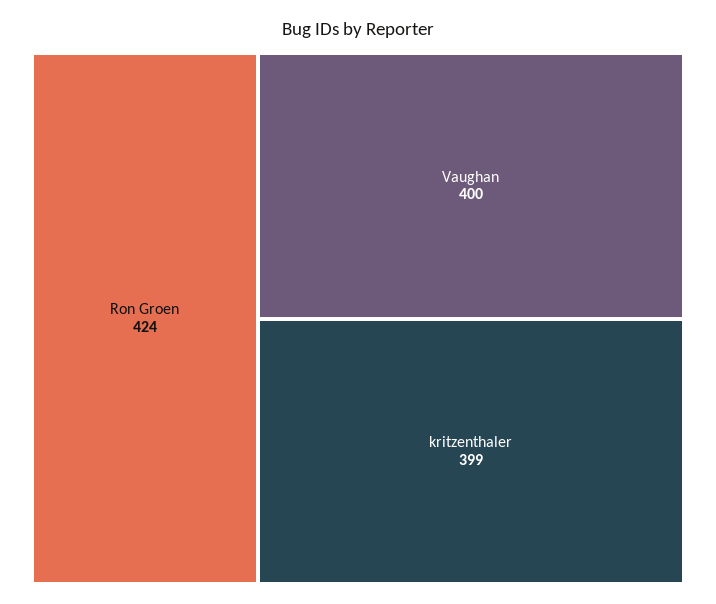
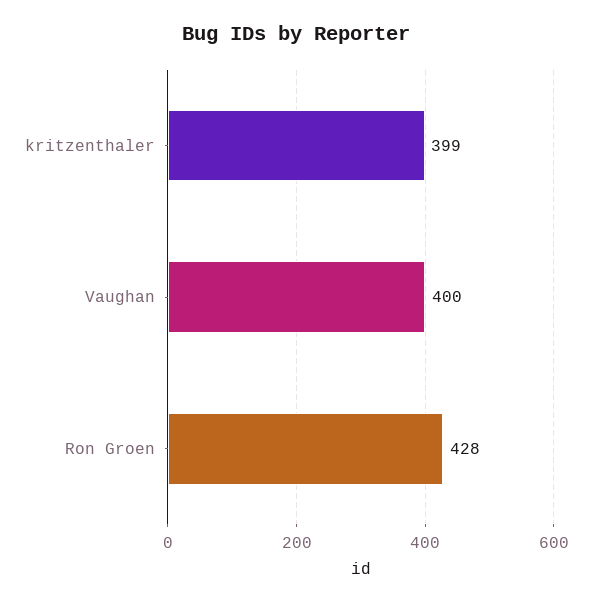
Ron Groen: 424 -> 428

